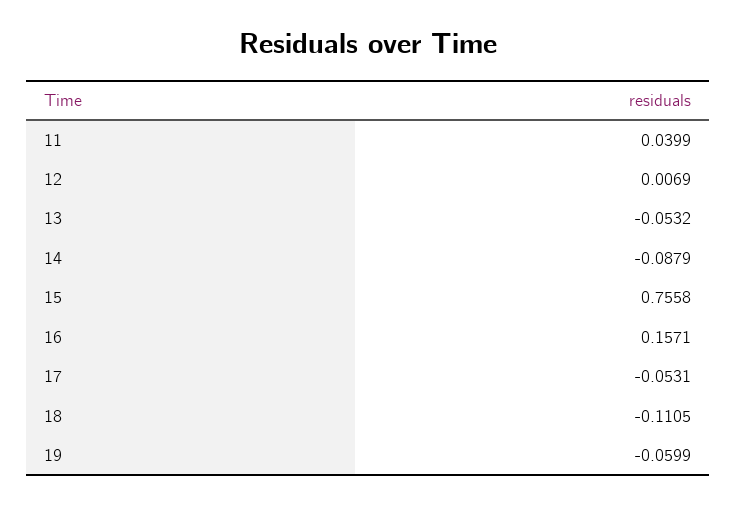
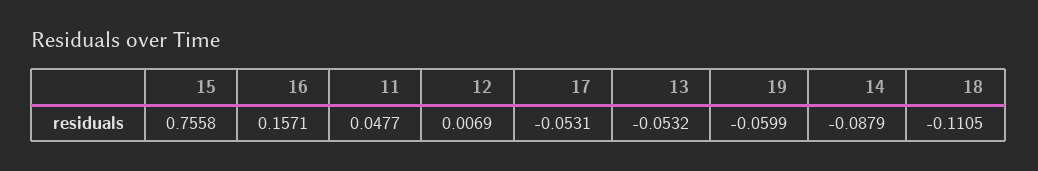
11: 0.0399 -> 0.0477

